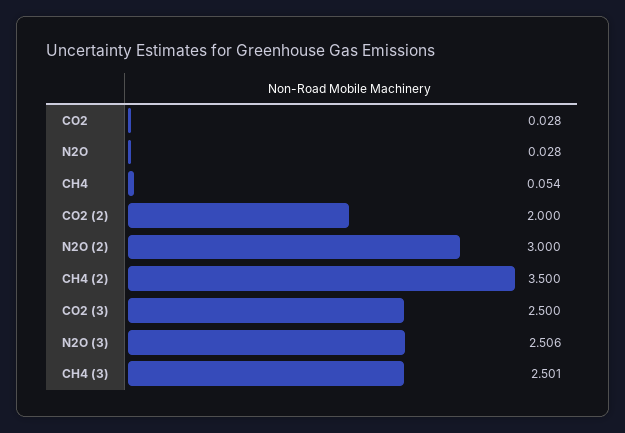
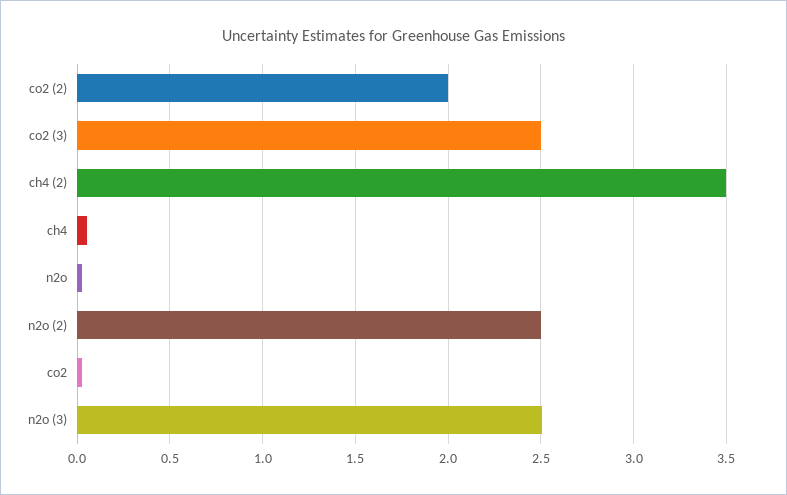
N2O (2): 3 -> 2.5
CH4 (3): 2.501 -> none

